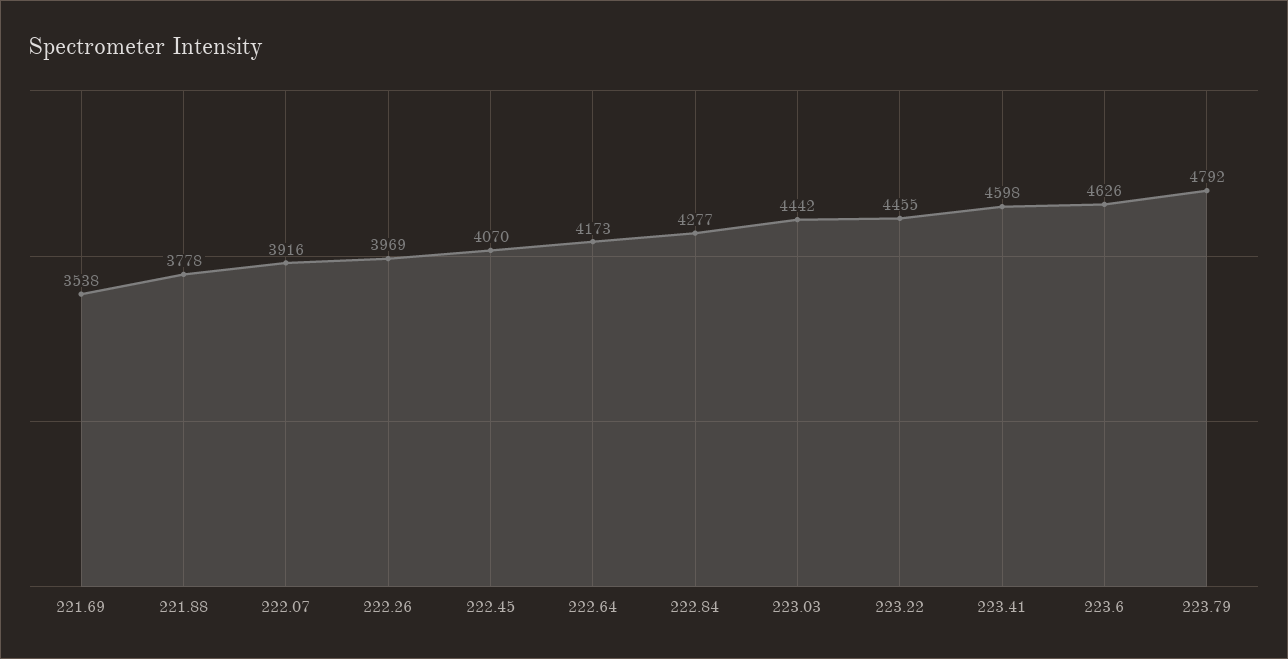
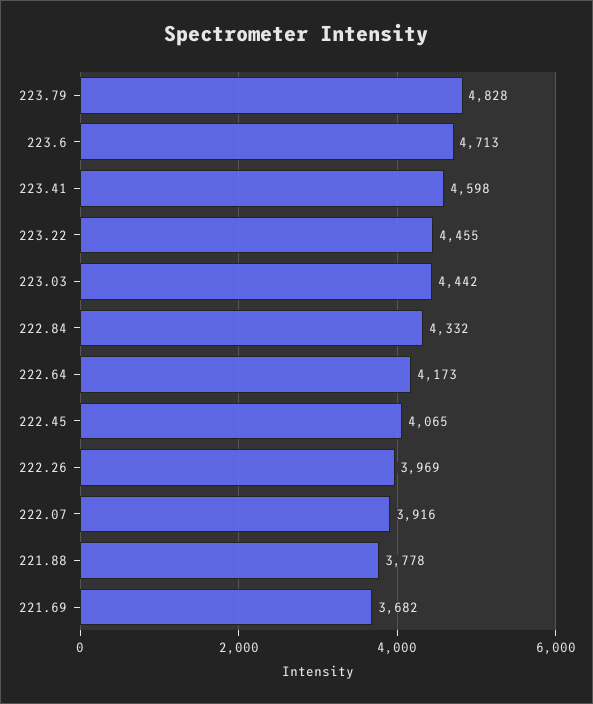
221.69: 3538 -> 3682
222.45: 4070 -> 4065
222.84: 4277 -> 4332
223.6: 4626 -> 4713
223.79: 4792 -> 4828

